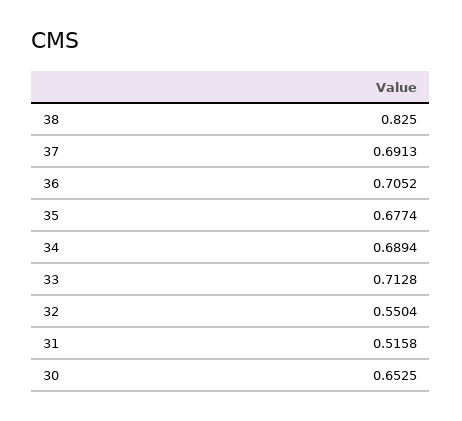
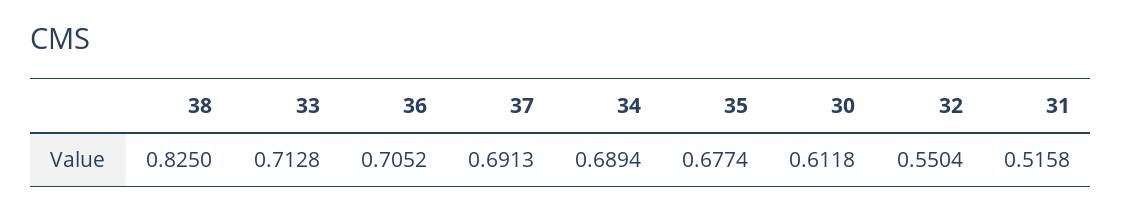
30: 0.6525 -> 0.6118

